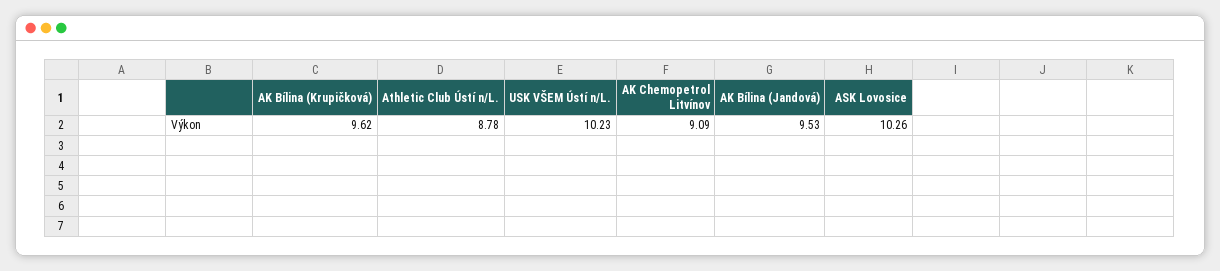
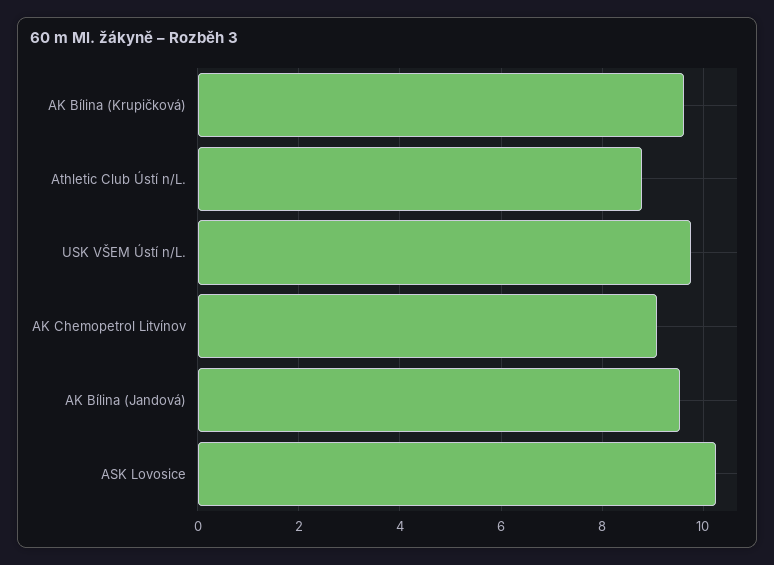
USK VŠEM Ústí n/L.: 10.23 -> 9.8

